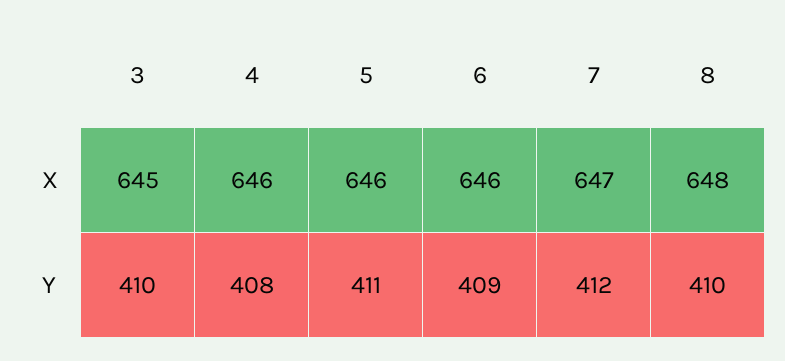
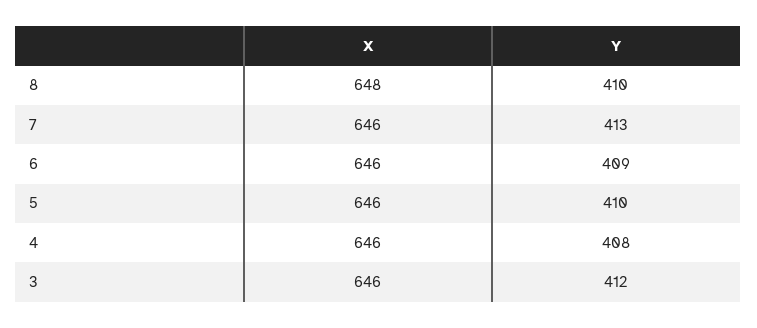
3, X: 645 -> 646
7, X: 647 -> 646
3, Y: 410 -> 412
5, Y: 411 -> 410
7, Y: 412 -> 413

